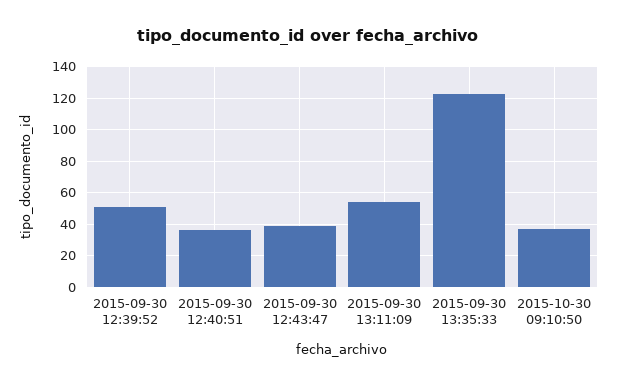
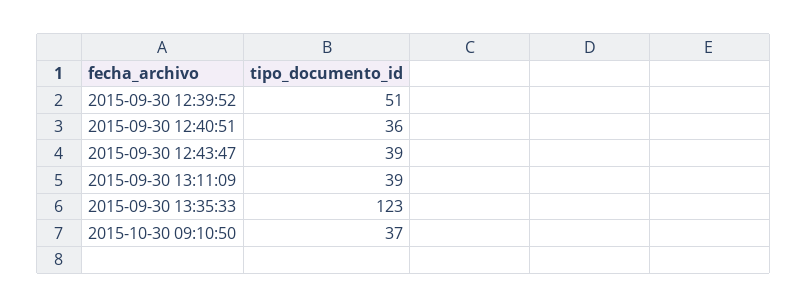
2015-09-30 13:11:09: 55 -> 39

